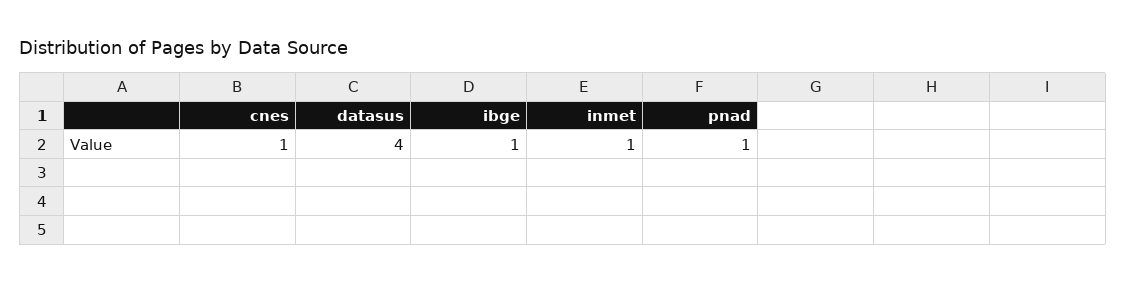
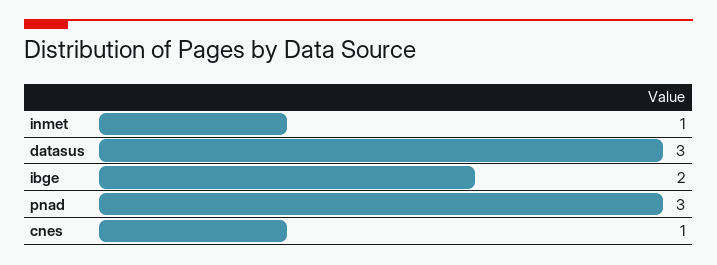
datasus: 4 -> 3
ibge: 1 -> 2
pnad: 1 -> 3

